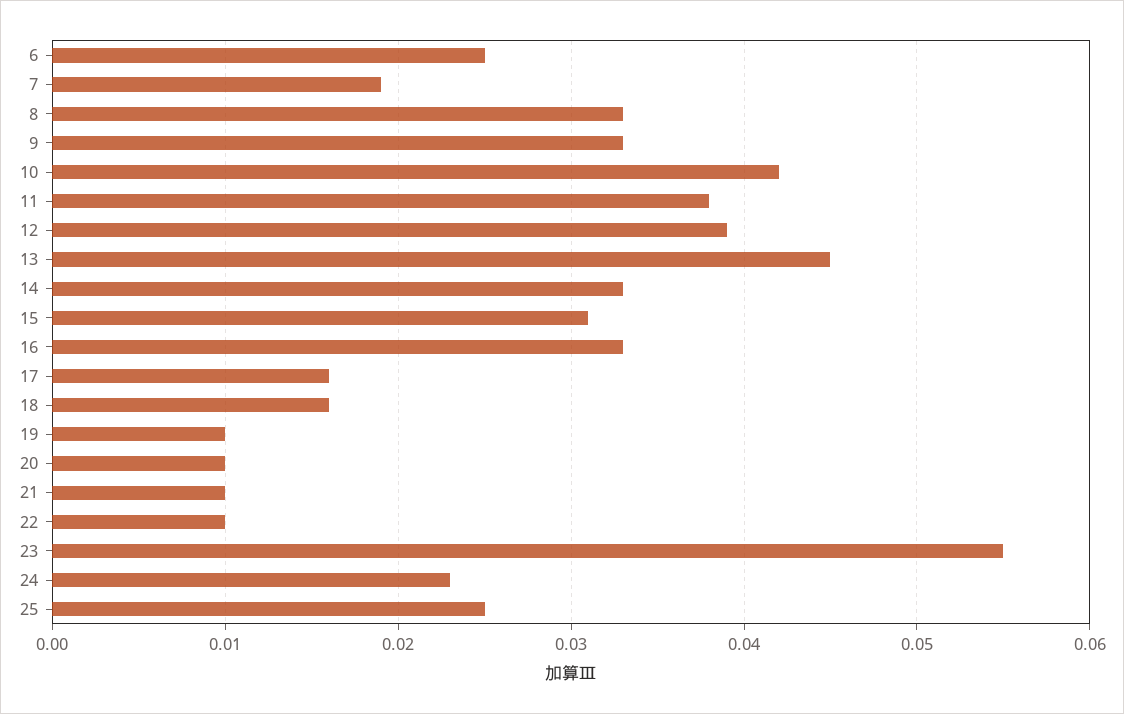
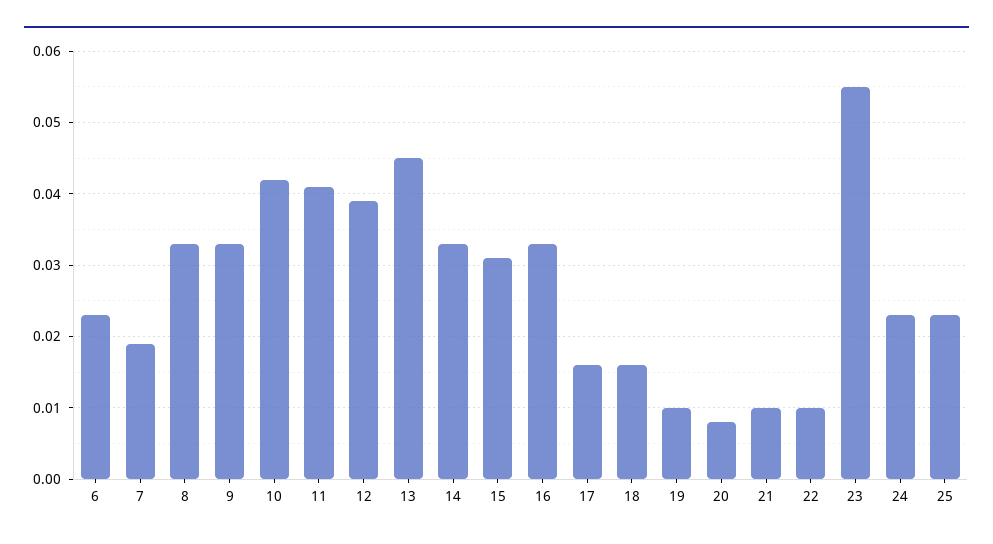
6: 0.025 -> 0.023
11: 0.038 -> 0.041
20: 0.01 -> 0.008
25: 0.025 -> 0.023

